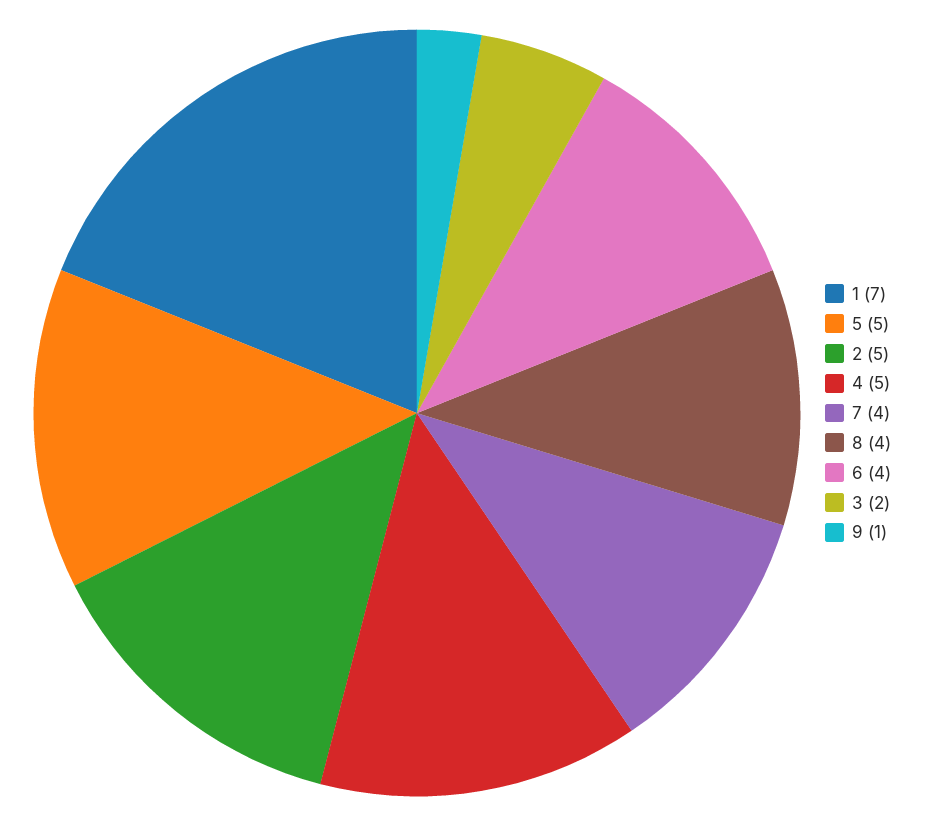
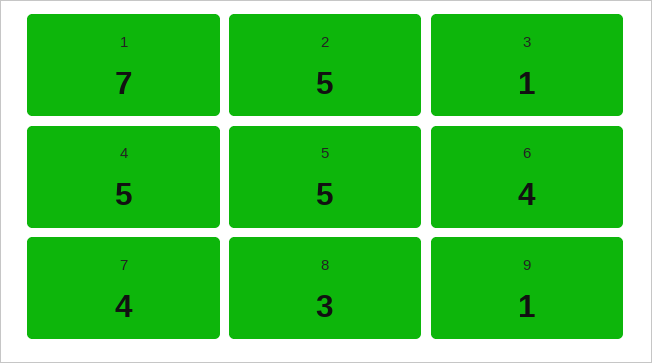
8: 4 -> 3
3: 2 -> 1

